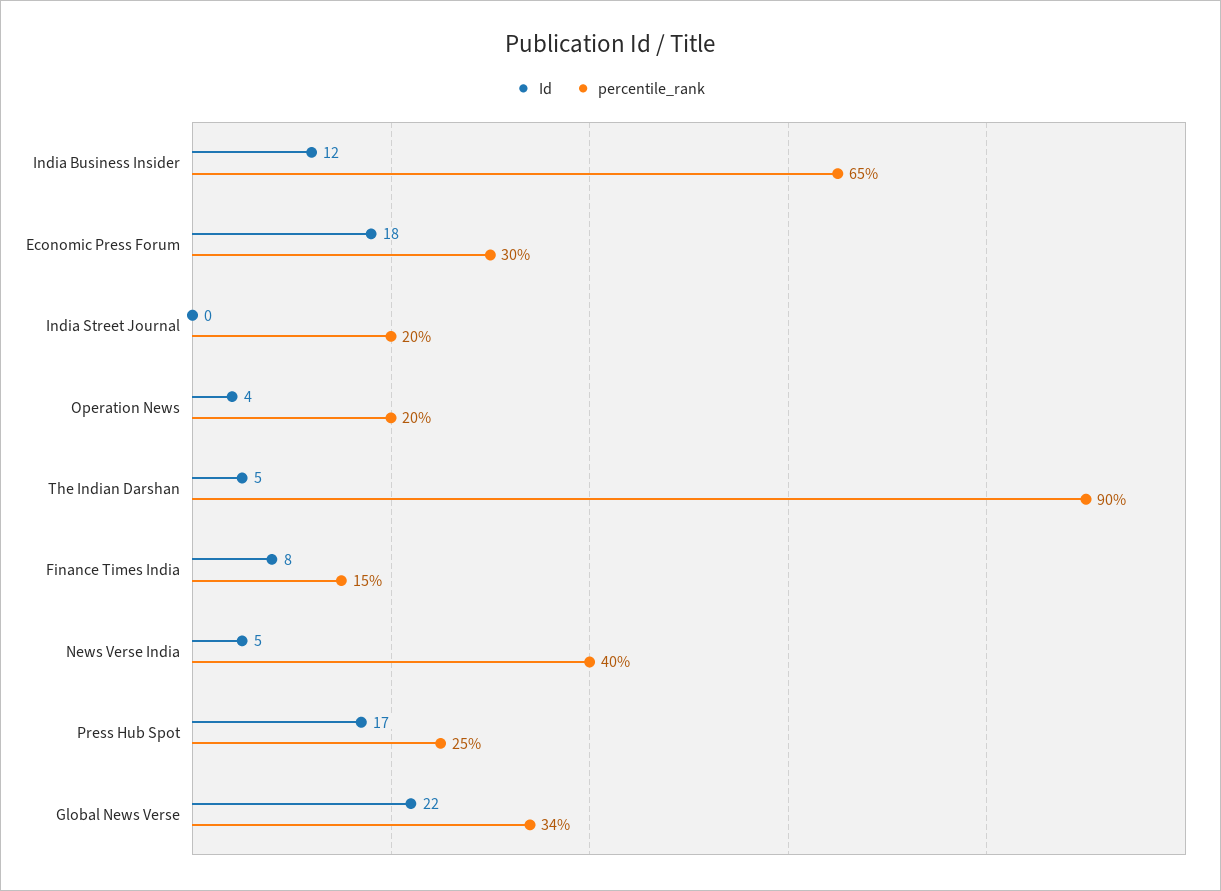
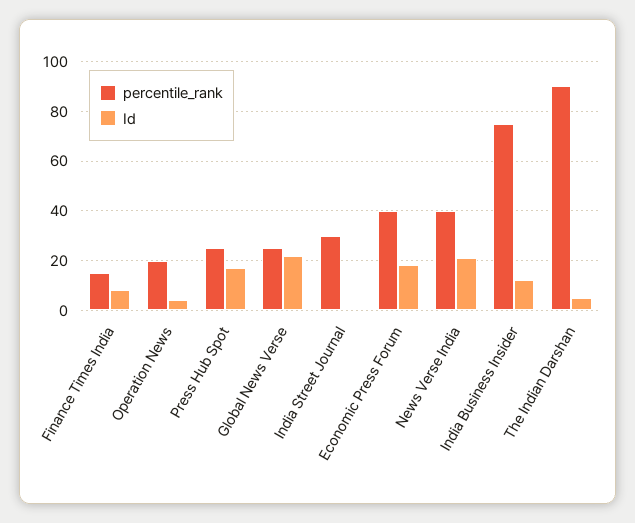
percentile_rank, India Business Insider: 65 -> 75
percentile_rank, Economic Press Forum: 30 -> 40
percentile_rank, India Street Journal: 20 -> 30
Id, News Verse India: 5 -> 20
percentile_rank, Global News Verse: 34 -> 25

